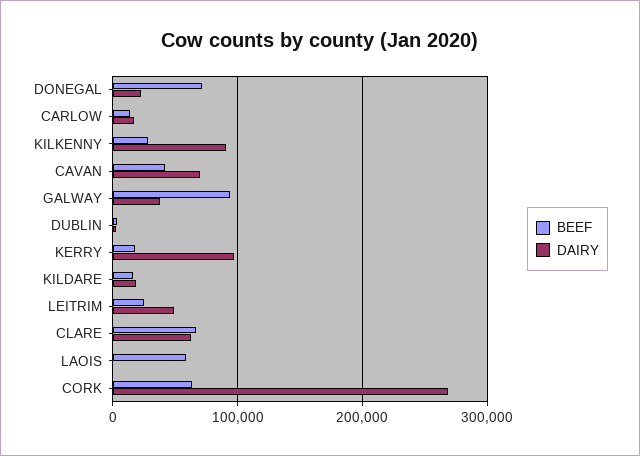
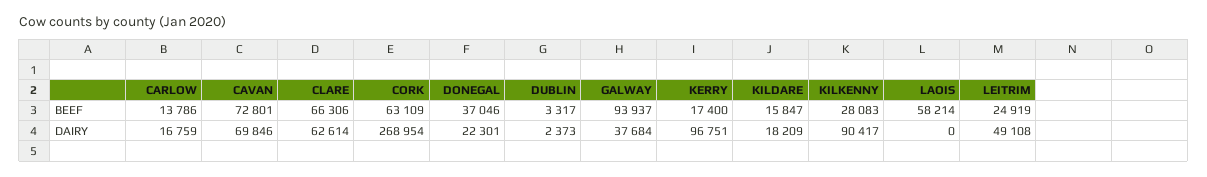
BEEF, DONEGAL: 70000 -> 37046
BEEF, CAVAN: 40000 -> 72801

